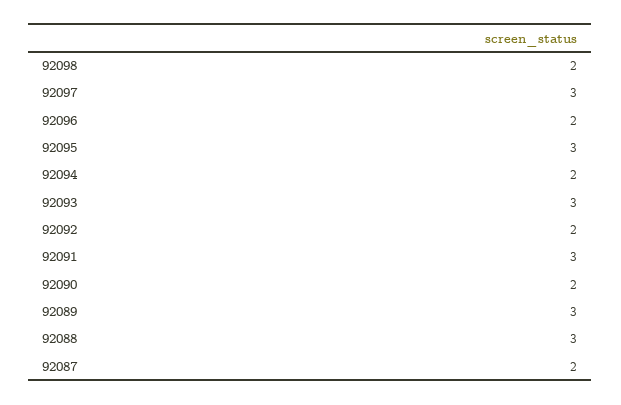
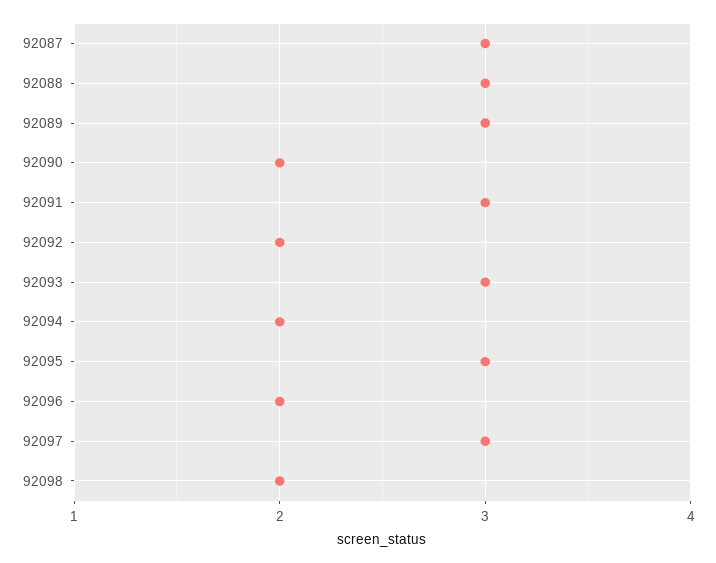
92087: 2 -> 3

